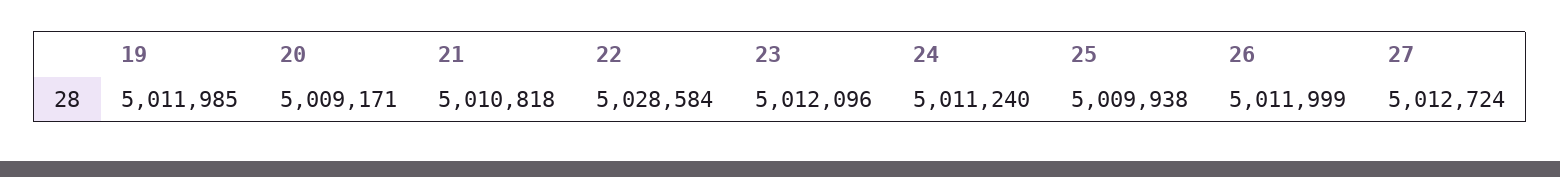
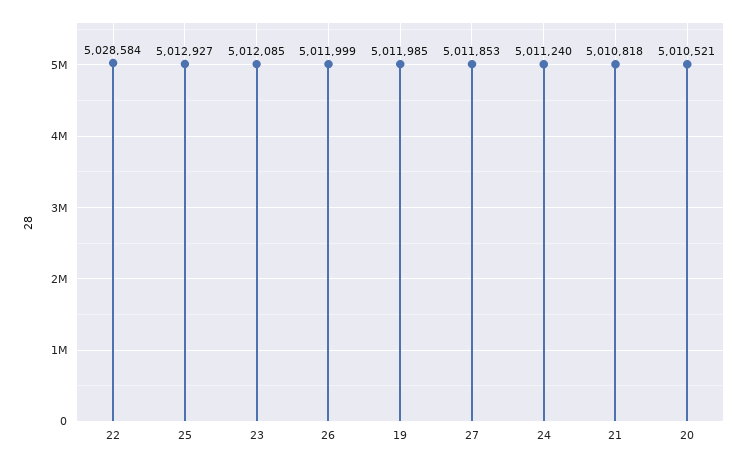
20: 5009171 -> 5010521
23: 5012096 -> 5012085
25: 5009938 -> 5012927
27: 5012724 -> 5011853

